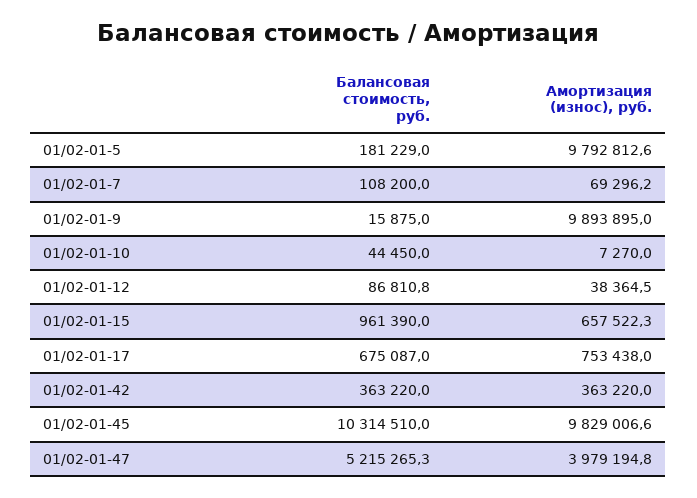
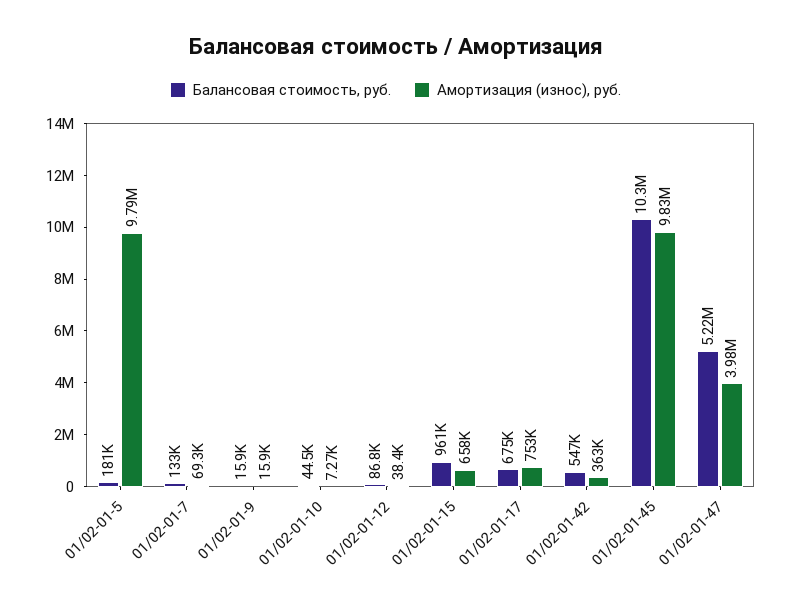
Балансовая стоимость, руб., 01/02-01-7: 108200 -> 133000
Амортизация (износ), руб., 01/02-01-9: 9893895 -> 15900
Балансовая стоимость, руб., 01/02-01-42: 363220 -> 547000

